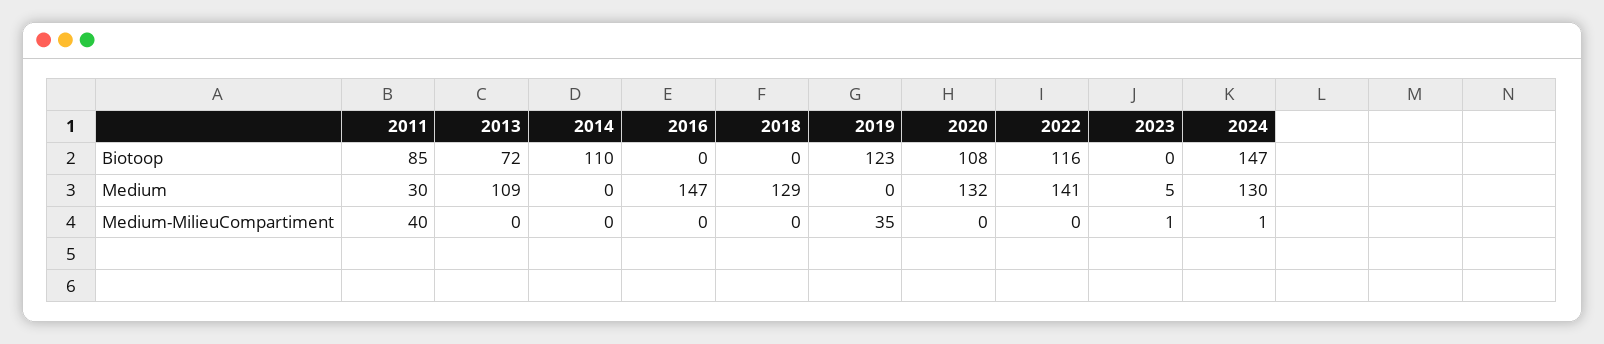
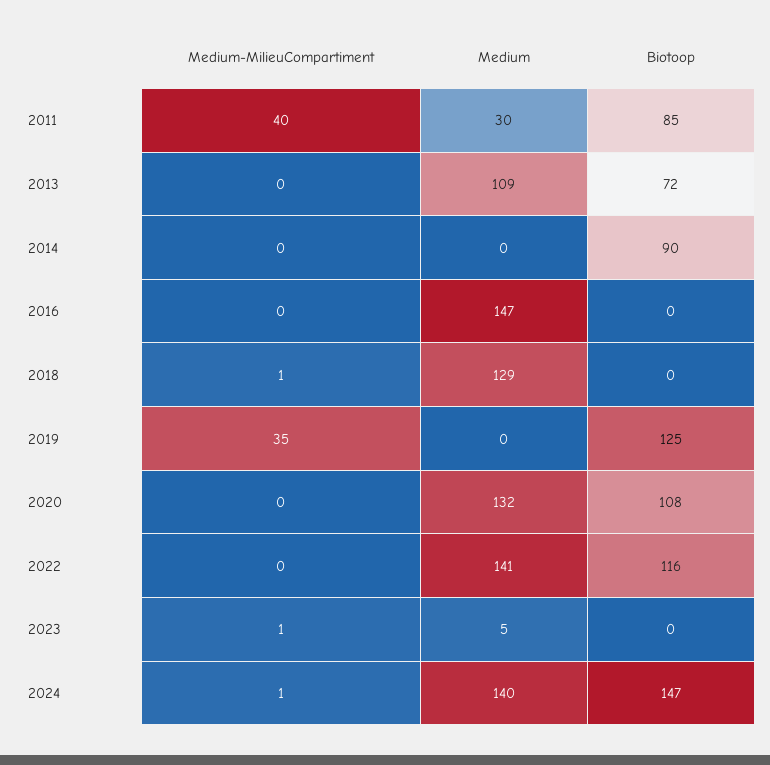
2014, Biotoop: 110 -> 90
2019, Biotoop: 123 -> 125
2024, Medium: 130 -> 140
2018, Medium-MilieuCompartiment: 0 -> 1

